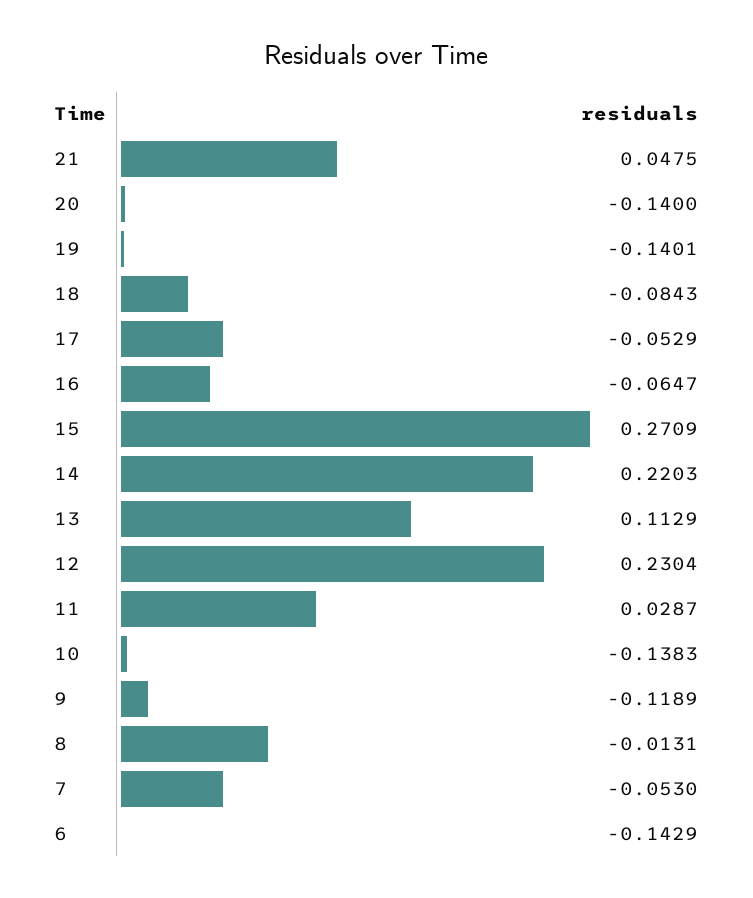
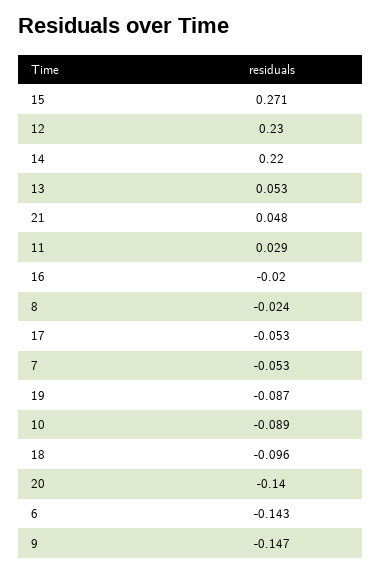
19: -0.1401 -> -0.087
18: -0.0843 -> -0.096
16: -0.0647 -> -0.02
13: 0.1129 -> 0.053
10: -0.1383 -> -0.089
9: -0.1189 -> -0.147
8: -0.0131 -> -0.024

